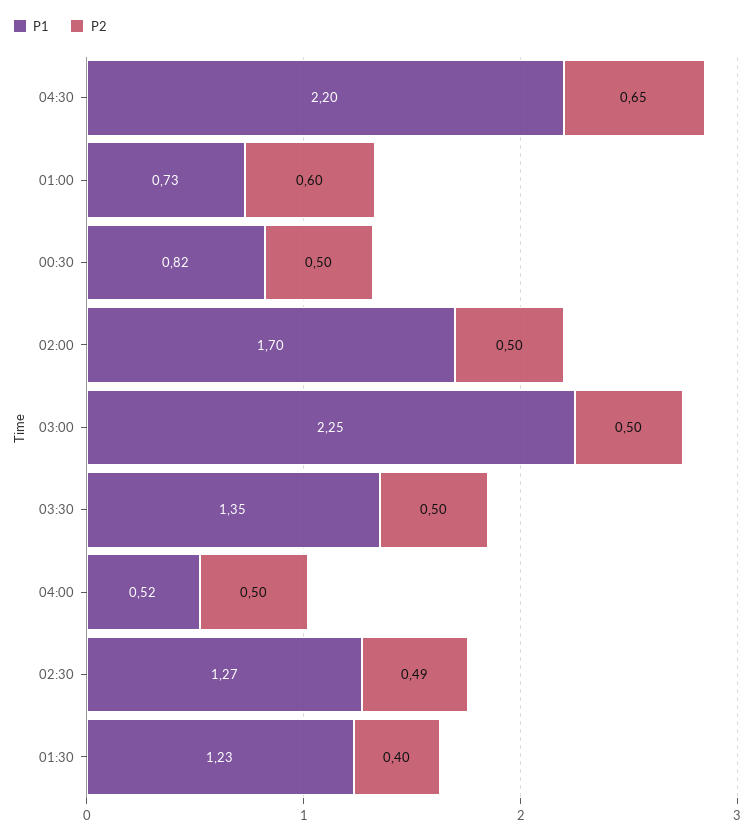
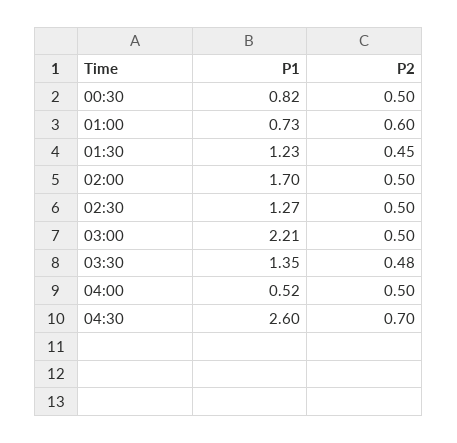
P1, 04:30: 2.2 -> 2.6
P2, 04:30: 0.65 -> 0.7
P1, 03:00: 2.25 -> 2.21
P2, 03:30: 0.5 -> 0.48
P2, 02:30: 0.49 -> 0.5
P2, 01:30: 0.4 -> 0.45

